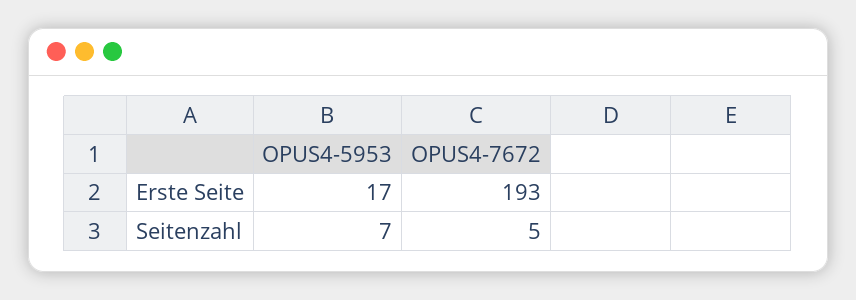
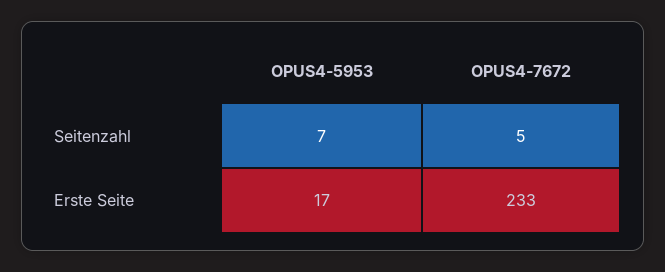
OPUS4-7672, Erste Seite: 193 -> 233

